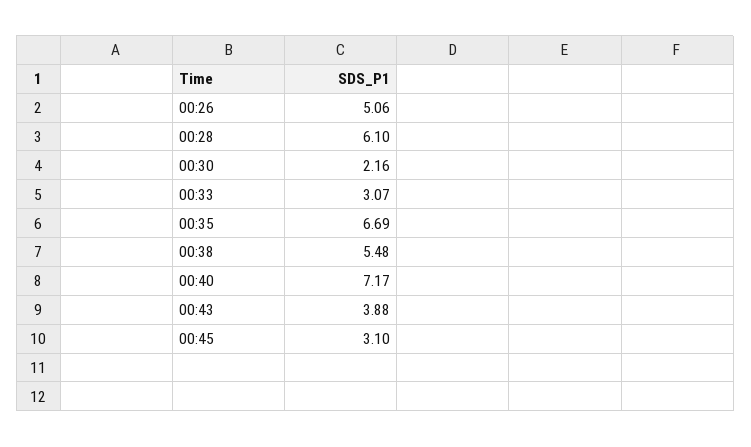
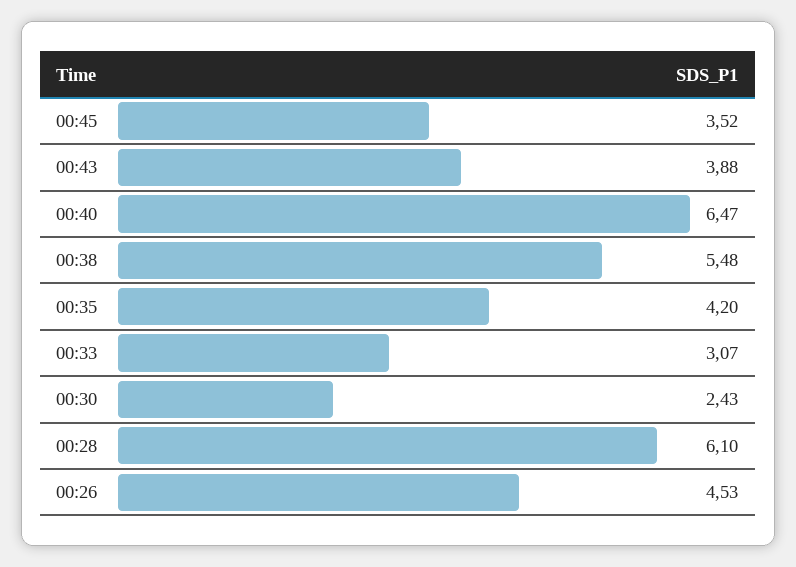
00:26: 5.06 -> 4.53
00:30: 2.16 -> 2.43
00:35: 6.69 -> 4.2
00:40: 7.17 -> 6.47
00:45: 3.1 -> 3.52

